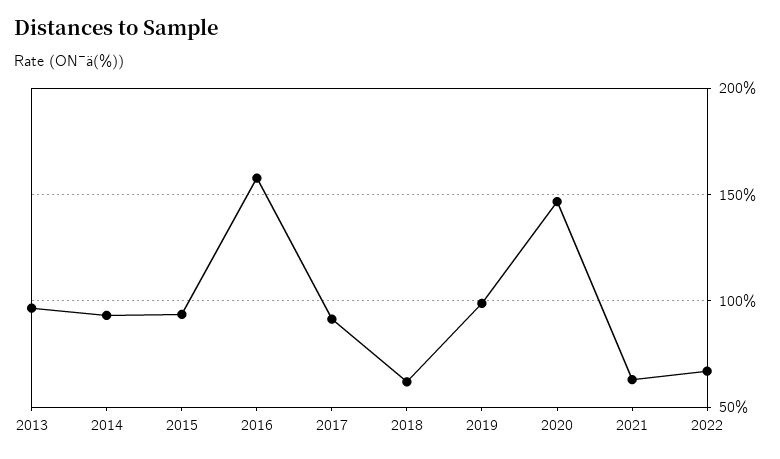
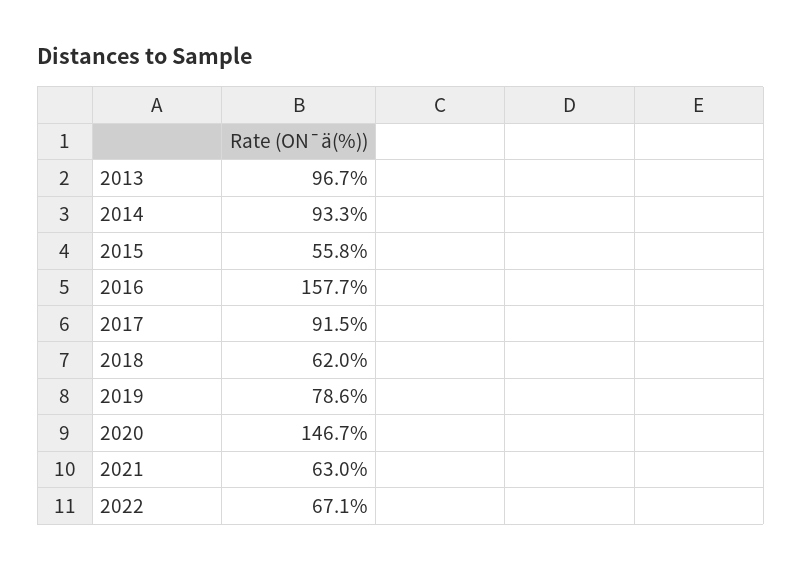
2015: 95 -> 55.8
2019: 100 -> 78.6

